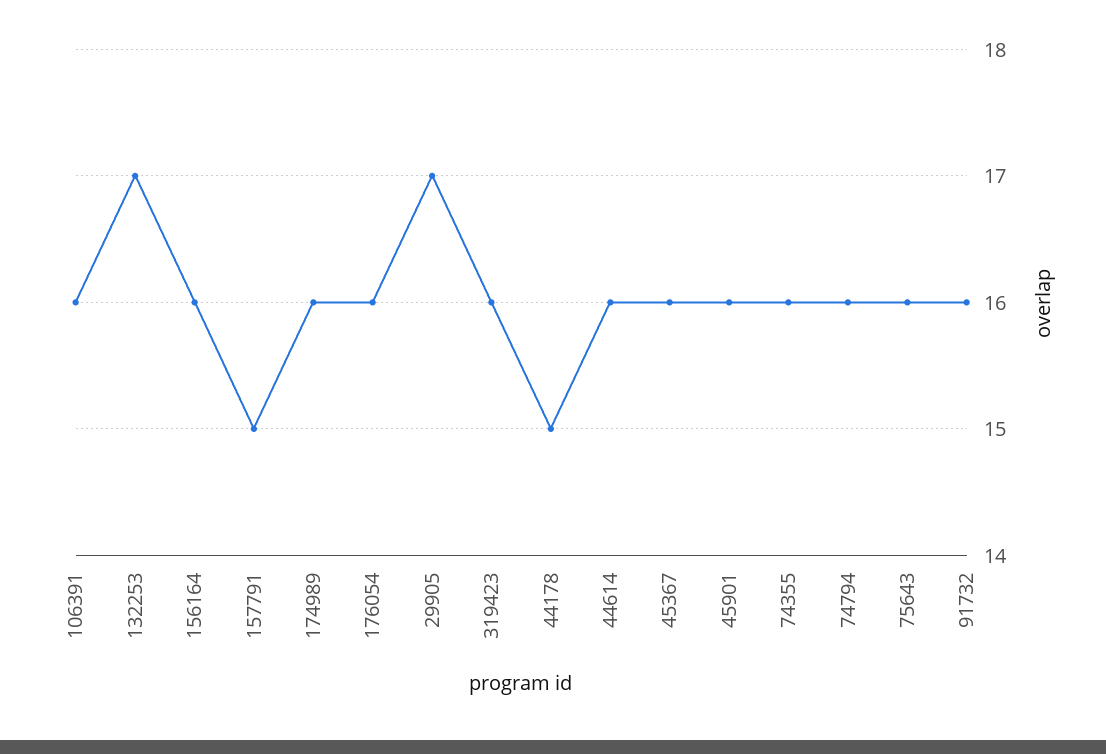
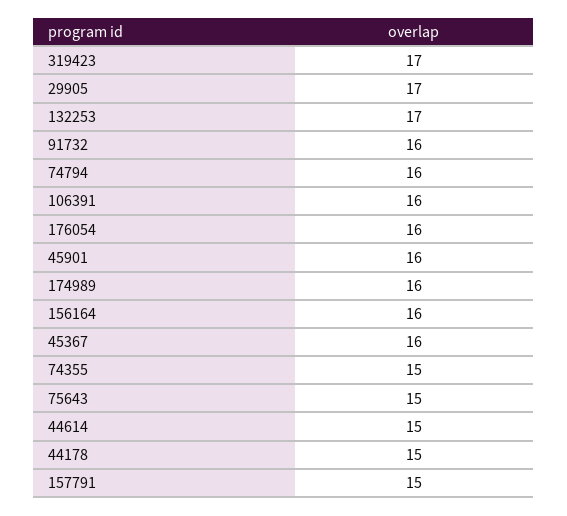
319423: 16 -> 17
44614: 16 -> 15
74355: 16 -> 15
75643: 16 -> 15

